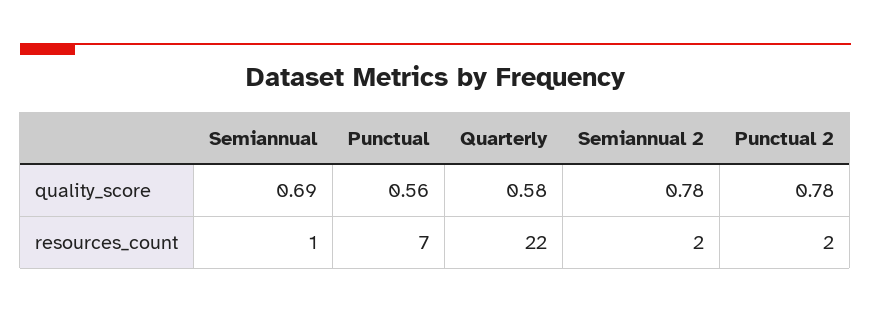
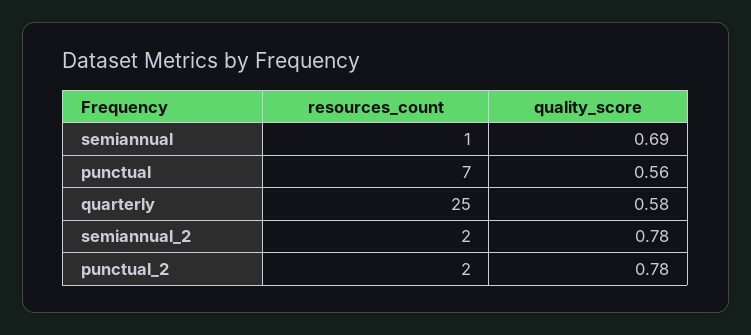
Quarterly, resources_count: 22 -> 25

